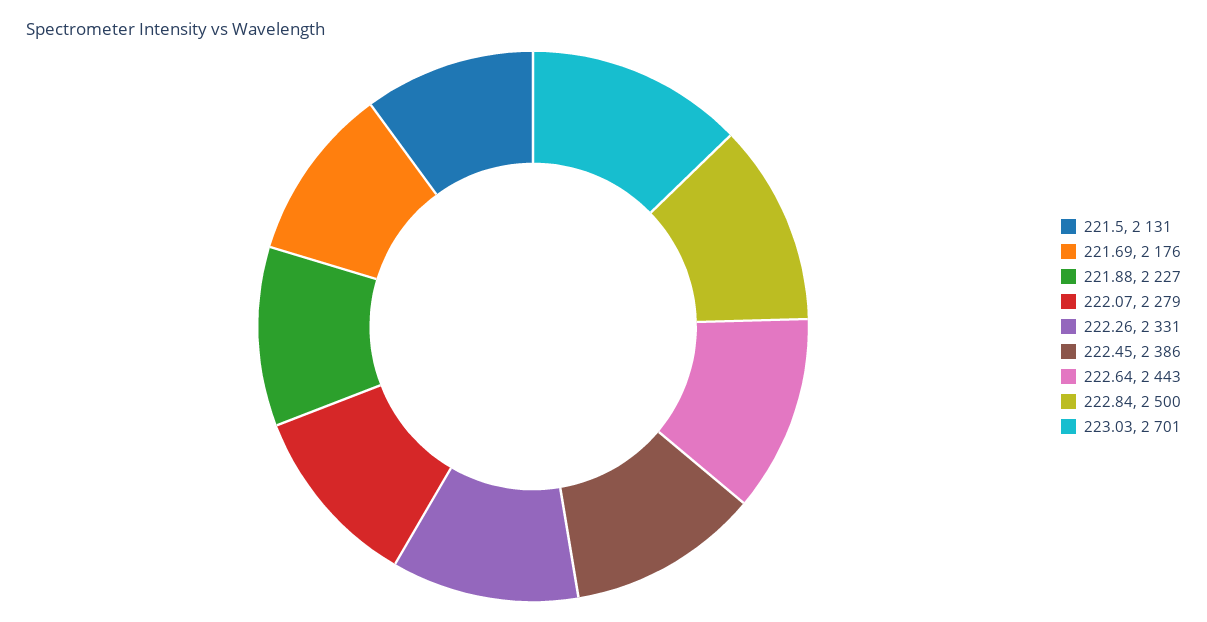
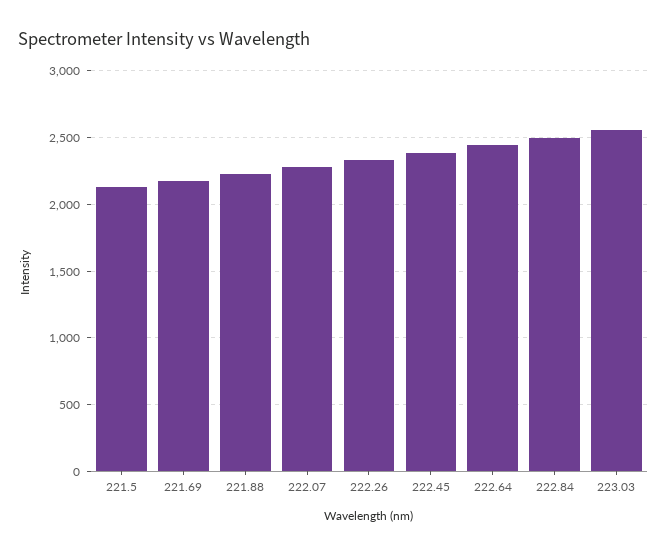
223.03: 2701 -> 2550

